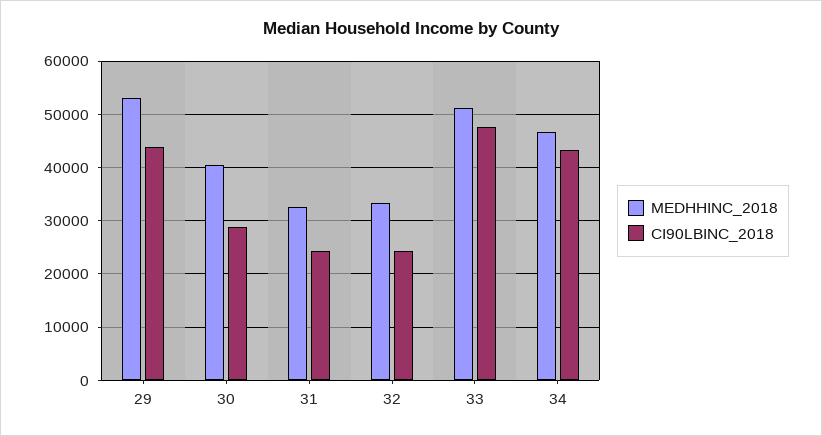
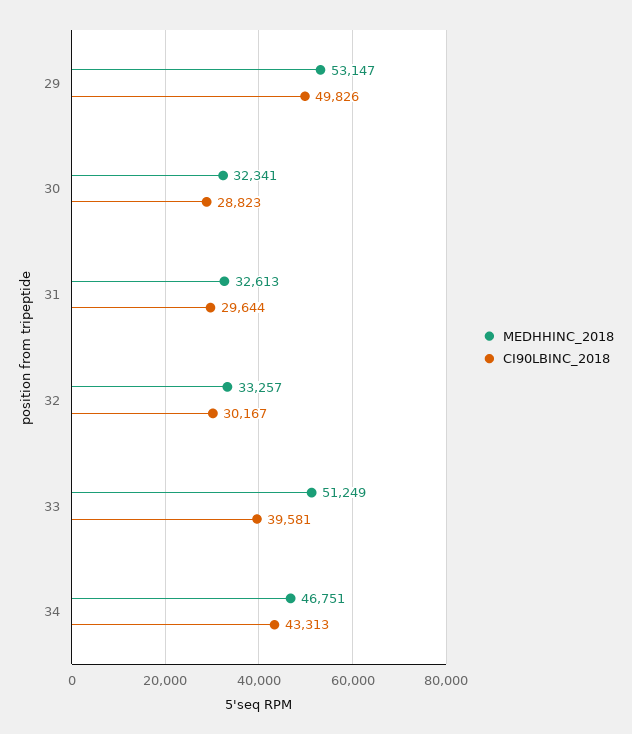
CI90LBINC_2018, 29: 44000 -> 49826
MEDHHINC_2018, 30: 40000 -> 32341
CI90LBINC_2018, 31: 24000 -> 29644
CI90LBINC_2018, 32: 24000 -> 30167
CI90LBINC_2018, 33: 48000 -> 39581

